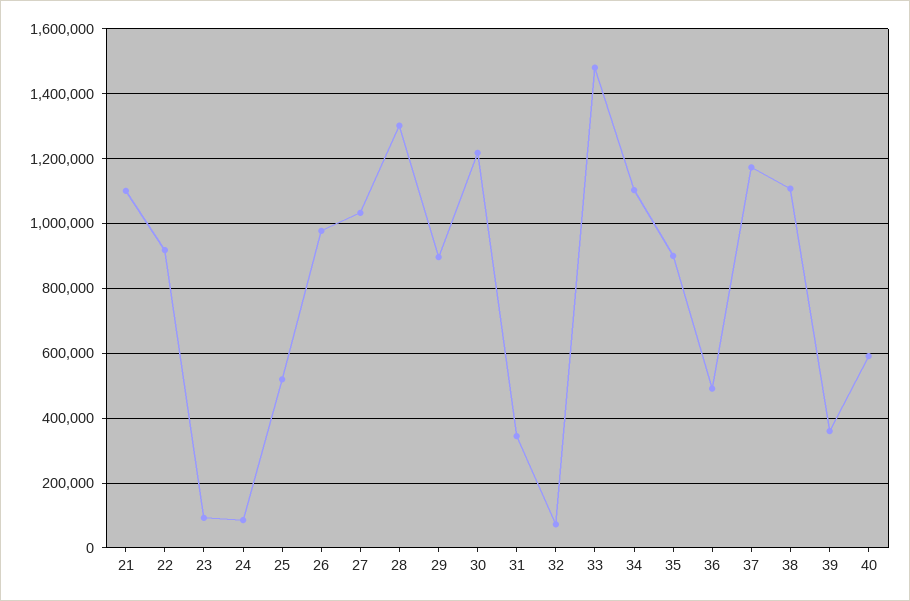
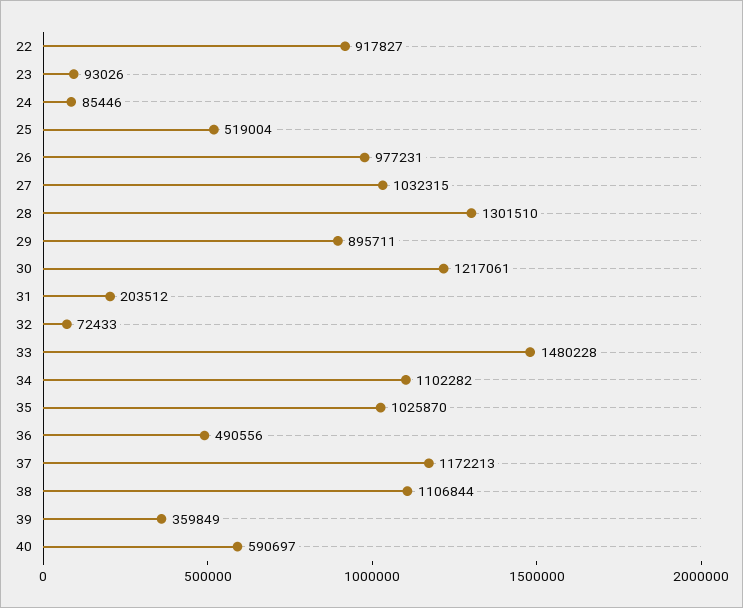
21: 1100000 -> none
31: 340000 -> 203512
35: 900000 -> 1025870

